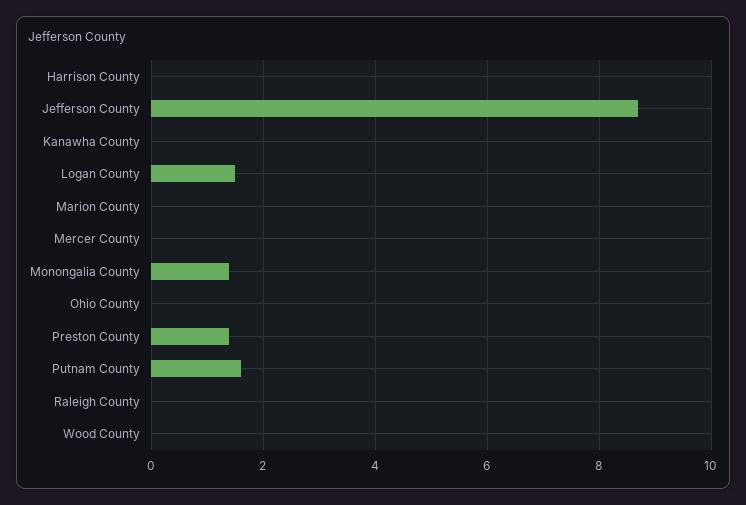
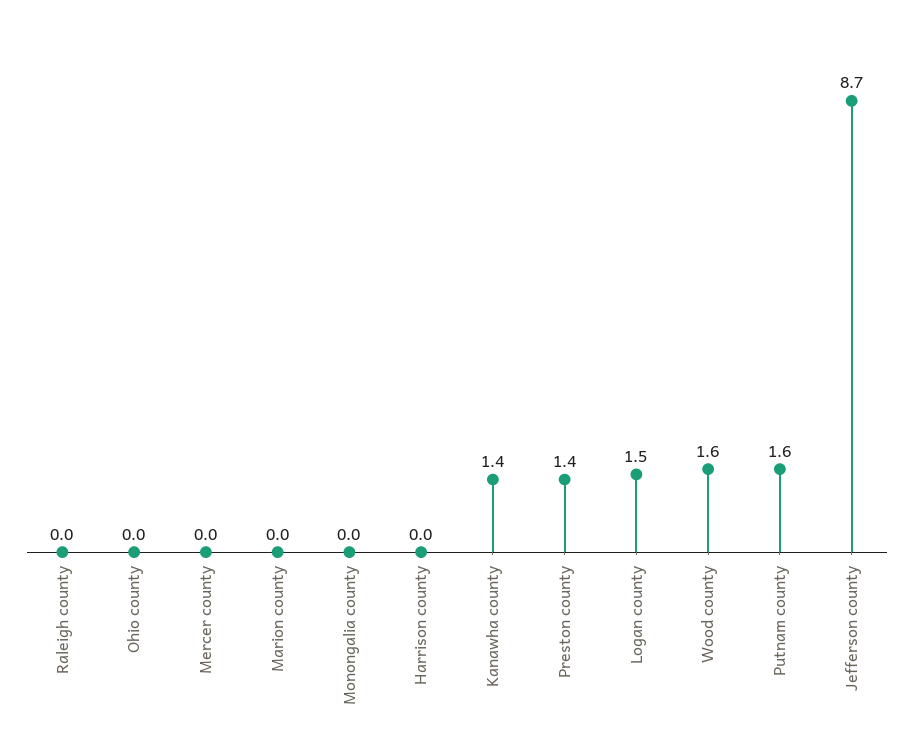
Kanawha County: 0 -> 1.4
Monongalia County: 1.5 -> 0
Wood County: 0 -> 1.6

